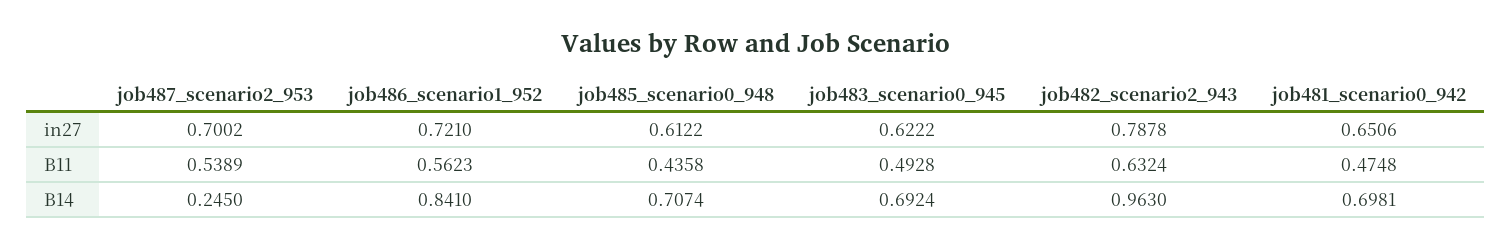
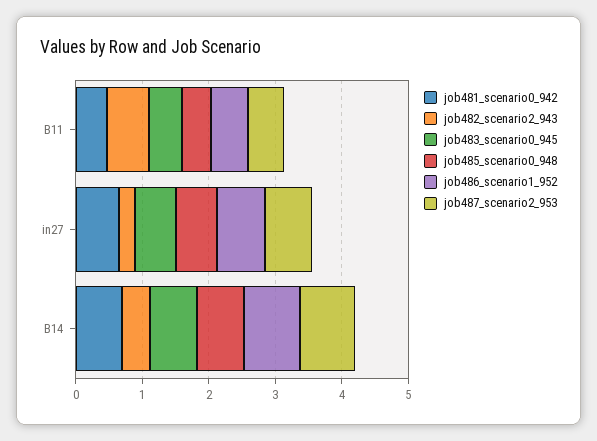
job482_scenario2_943, in27: 0.7878 -> 0.2
job487_scenario2_953, B14: 0.245 -> 0.8
job482_scenario2_943, B14: 0.963 -> 0.4

